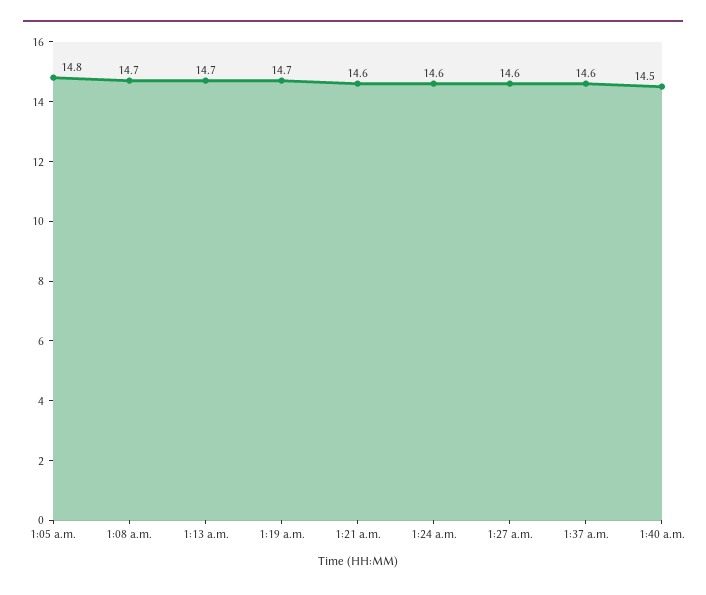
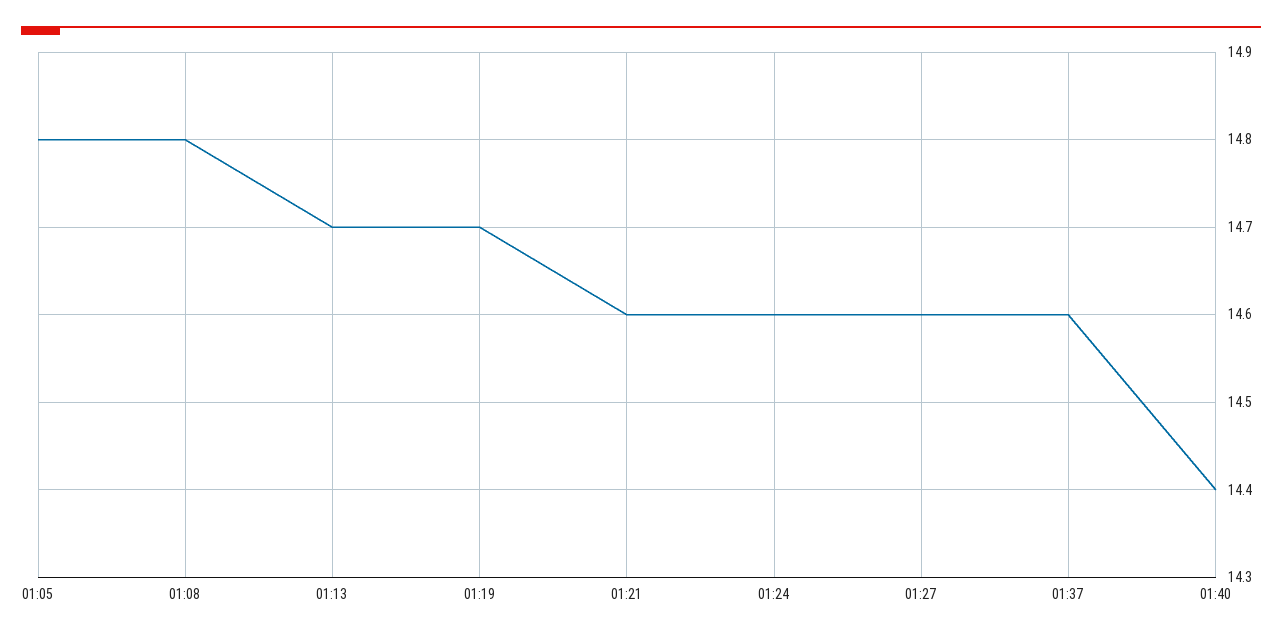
1:08 a.m.: 14.7 -> 14.8
1:40 a.m.: 14.5 -> 14.4

